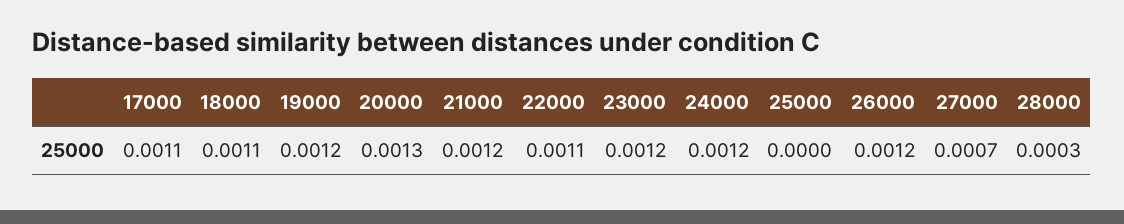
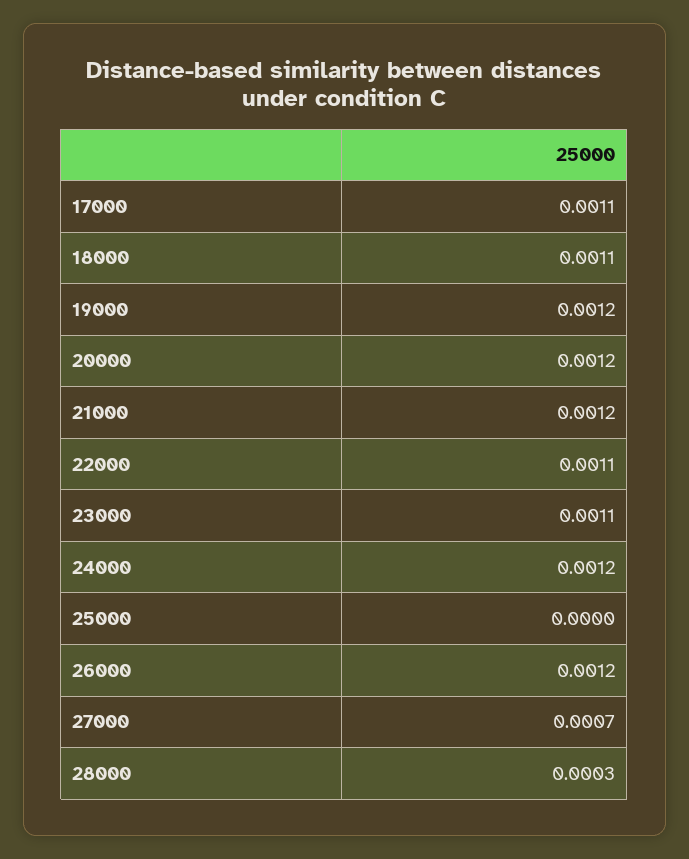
20000: 0.0013 -> 0.0012
23000: 0.0012 -> 0.0011

